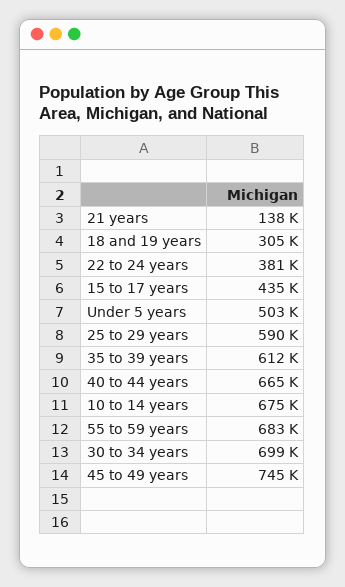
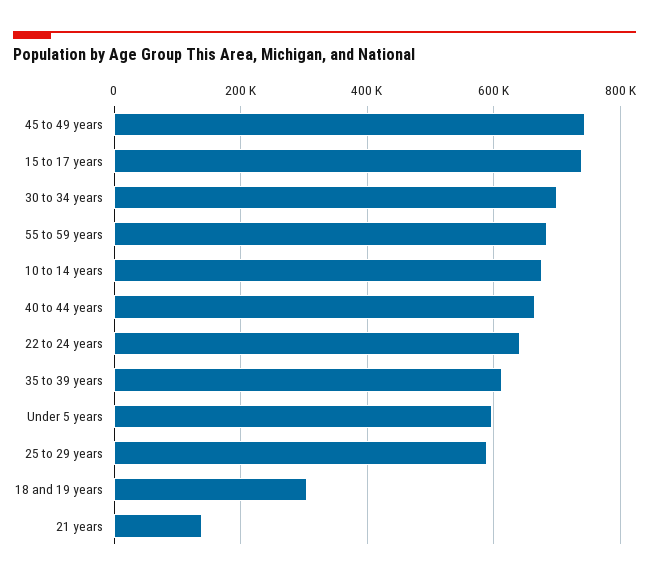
22 to 24 years: 381000 -> 640000
15 to 17 years: 435000 -> 740000
Under 5 years: 503000 -> 600000

